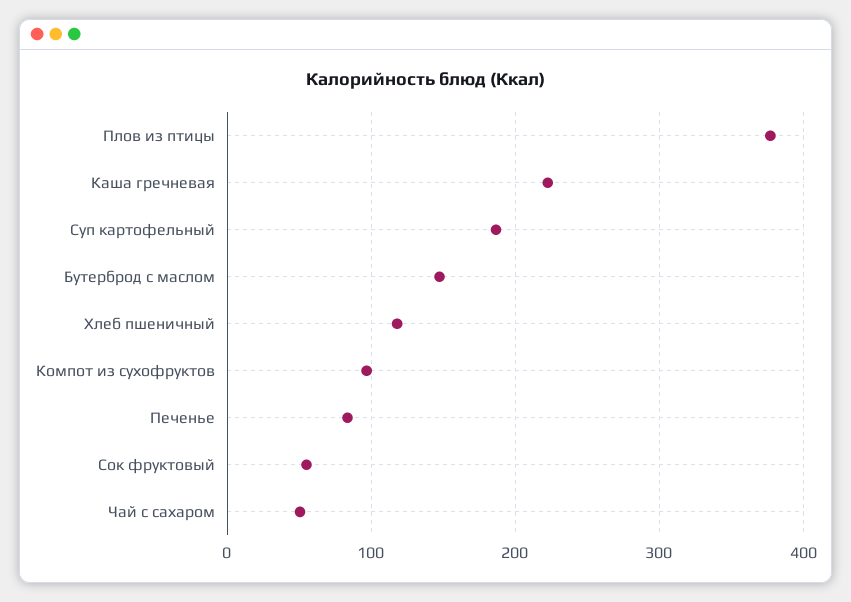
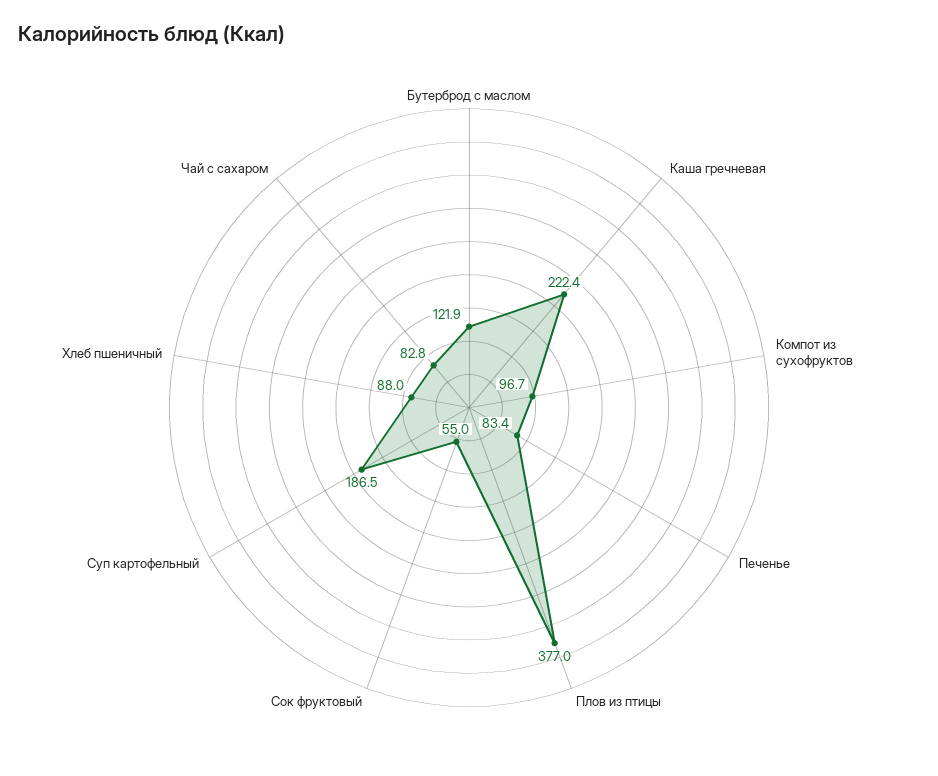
Бутерброд с маслом: 150 -> 121.9
Хлеб пшеничный: 120 -> 88
Чай с сахаром: 50 -> 82.8

